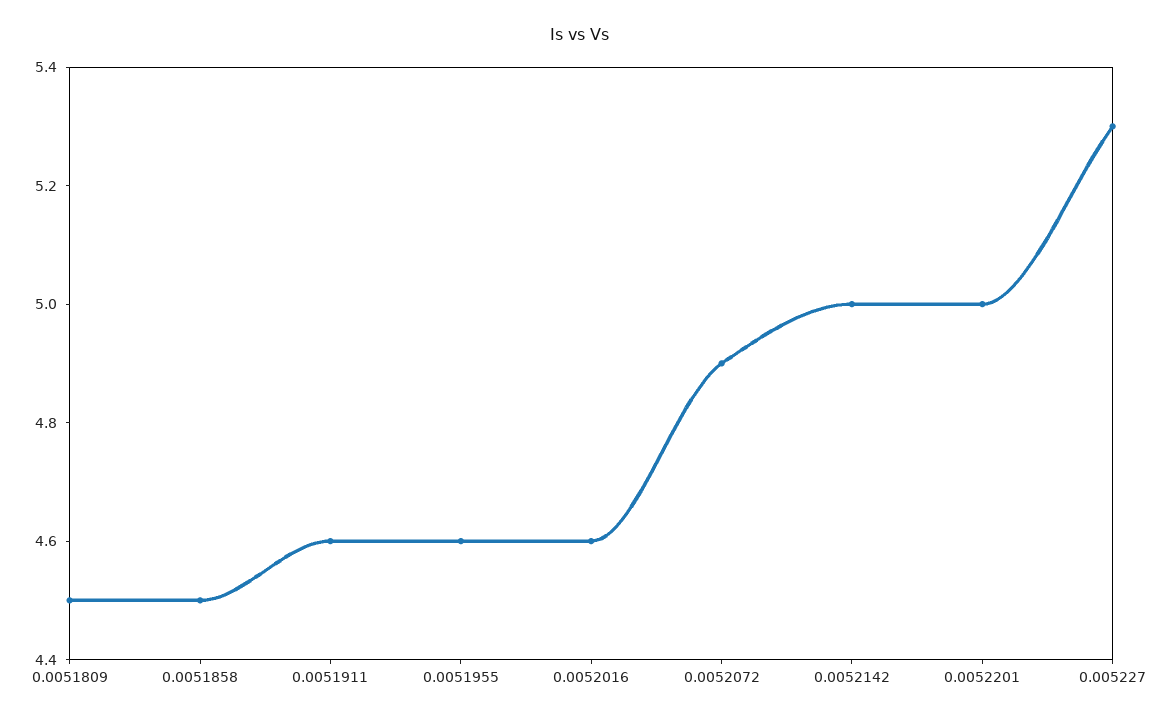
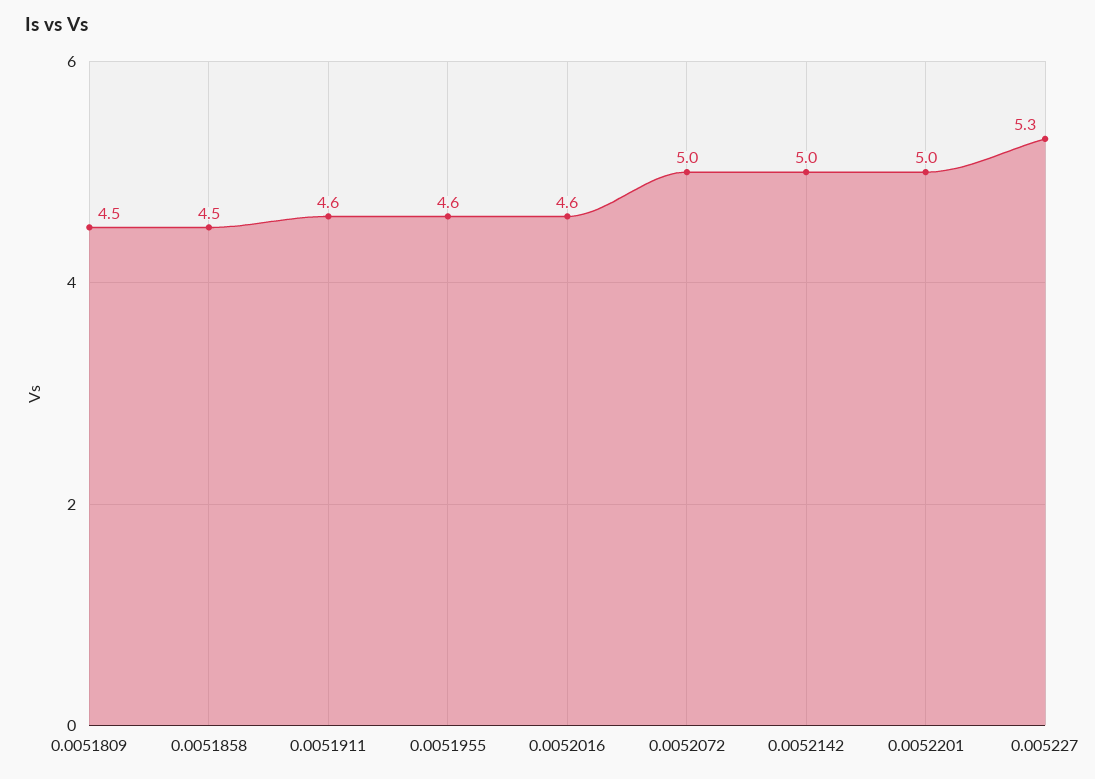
0.0052072: 4.9 -> 5

